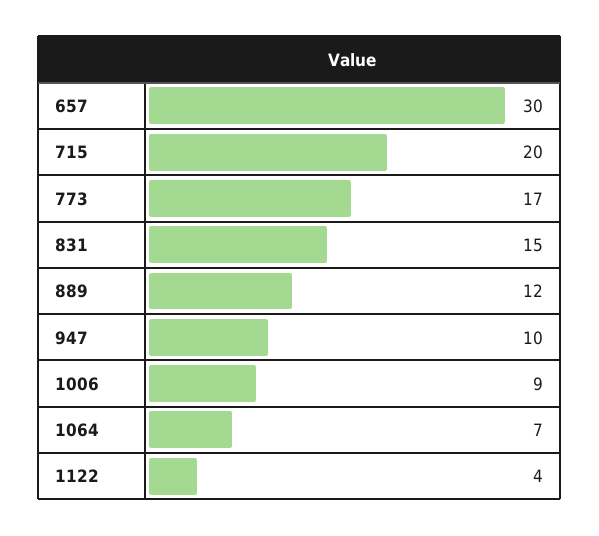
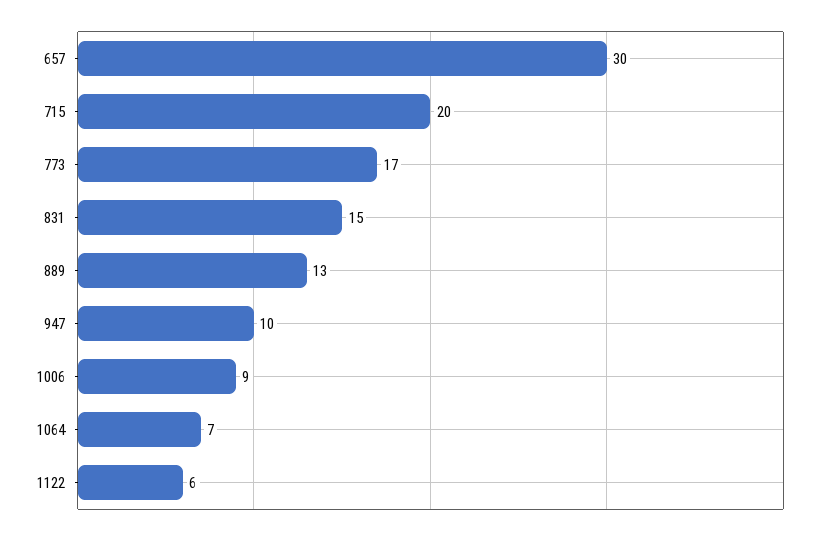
889: 12 -> 13
1122: 4 -> 6

